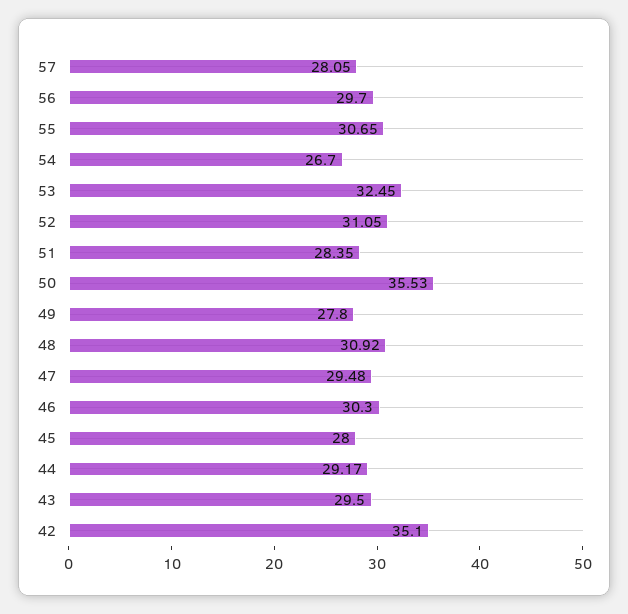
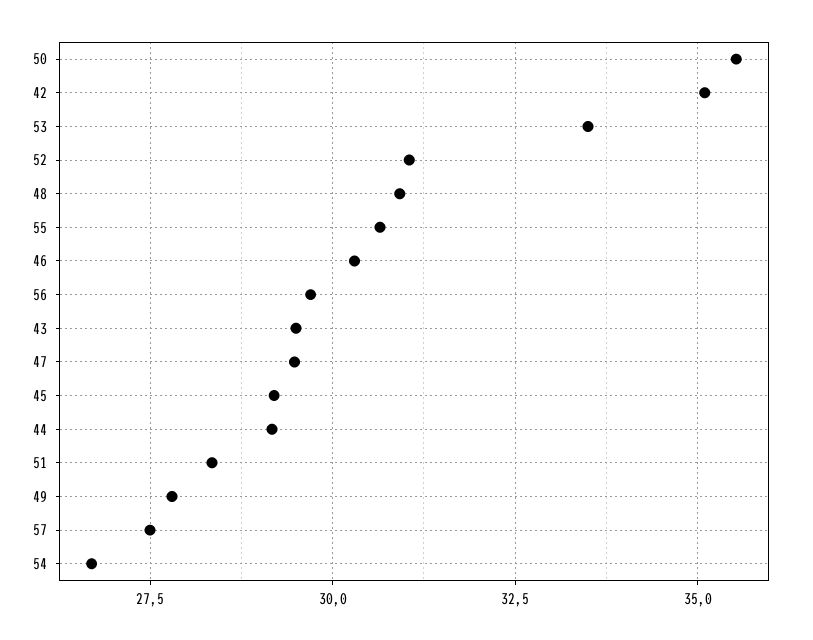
57: 28.05 -> 27.5
53: 32.45 -> 33.5
45: 28 -> 29.25

